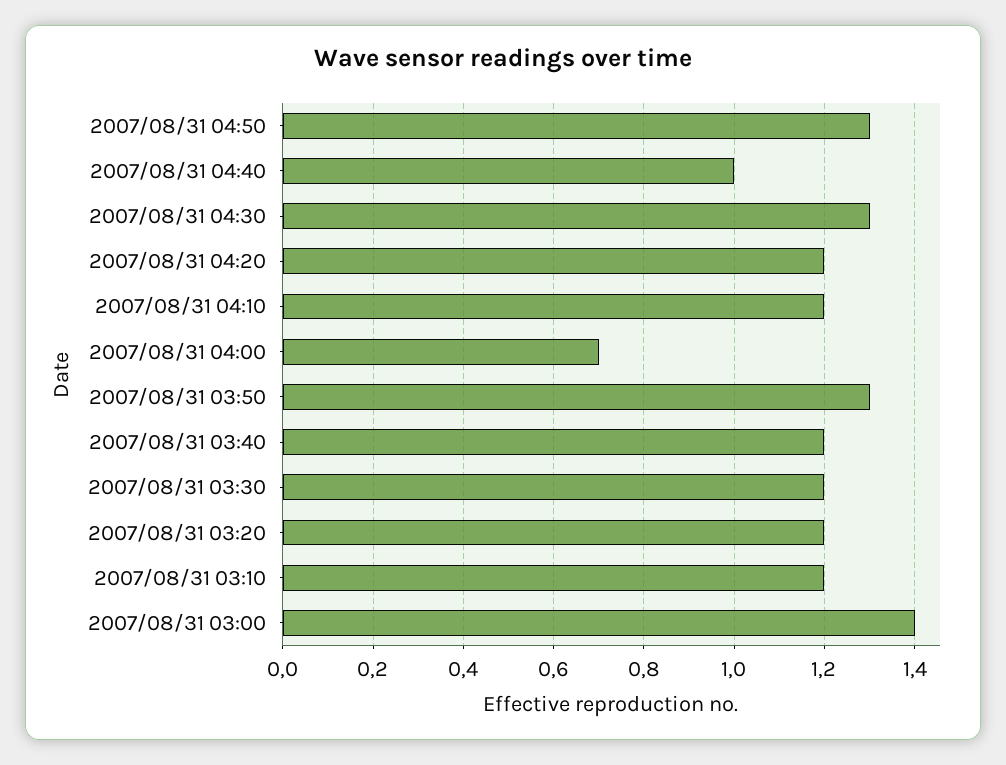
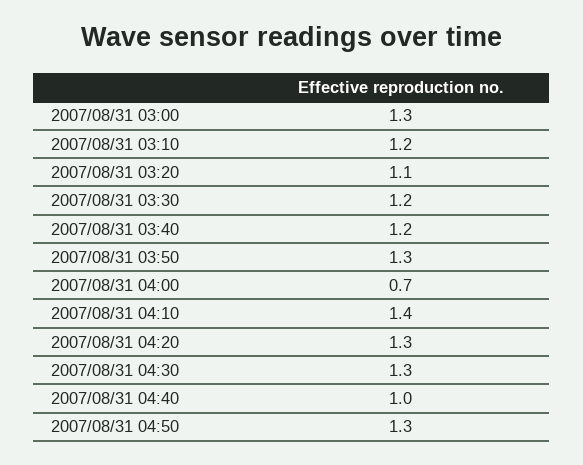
2007/08/31 04:20: 1.2 -> 1.3
2007/08/31 04:10: 1.2 -> 1.4
2007/08/31 03:20: 1.2 -> 1.1
2007/08/31 03:00: 1.4 -> 1.3

